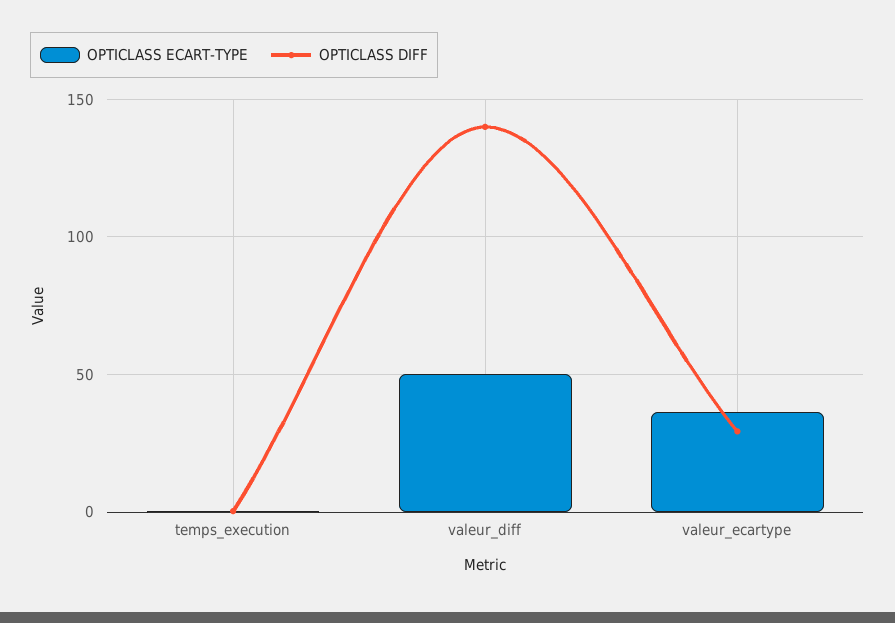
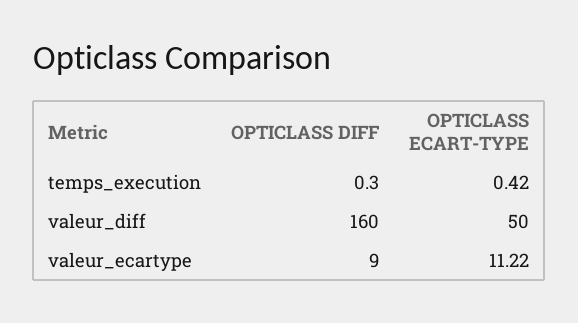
OPTICLASS DIFF, valeur_diff: 140 -> 160
OPTICLASS ECART-TYPE, valeur_ecartype: 35 -> 11.22
OPTICLASS DIFF, valeur_ecartype: 30 -> 9

